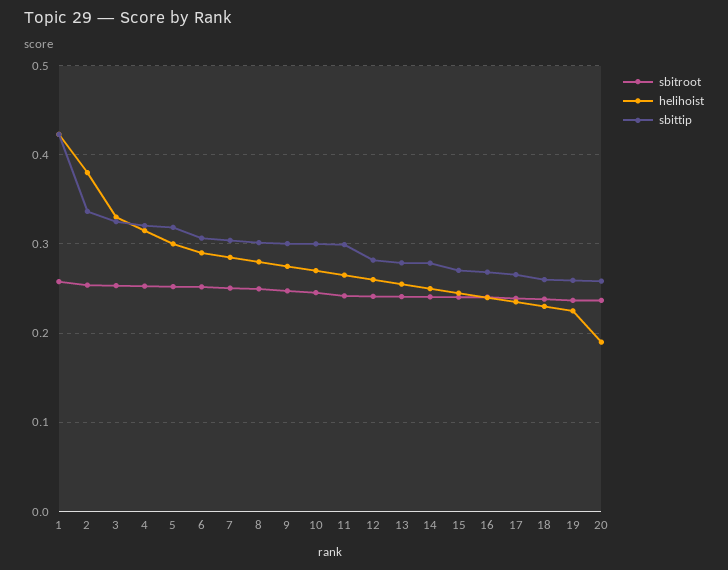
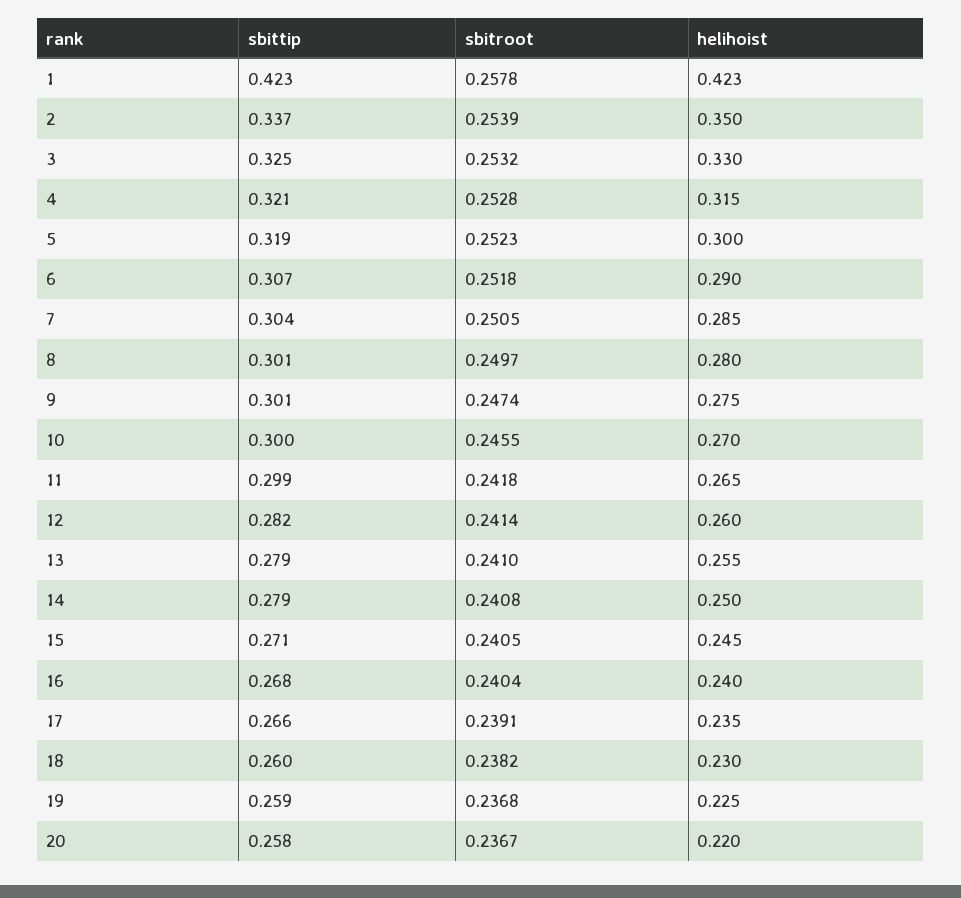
helihoist, 2: 0.38 -> 0.35
helihoist, 20: 0.19 -> 0.22

